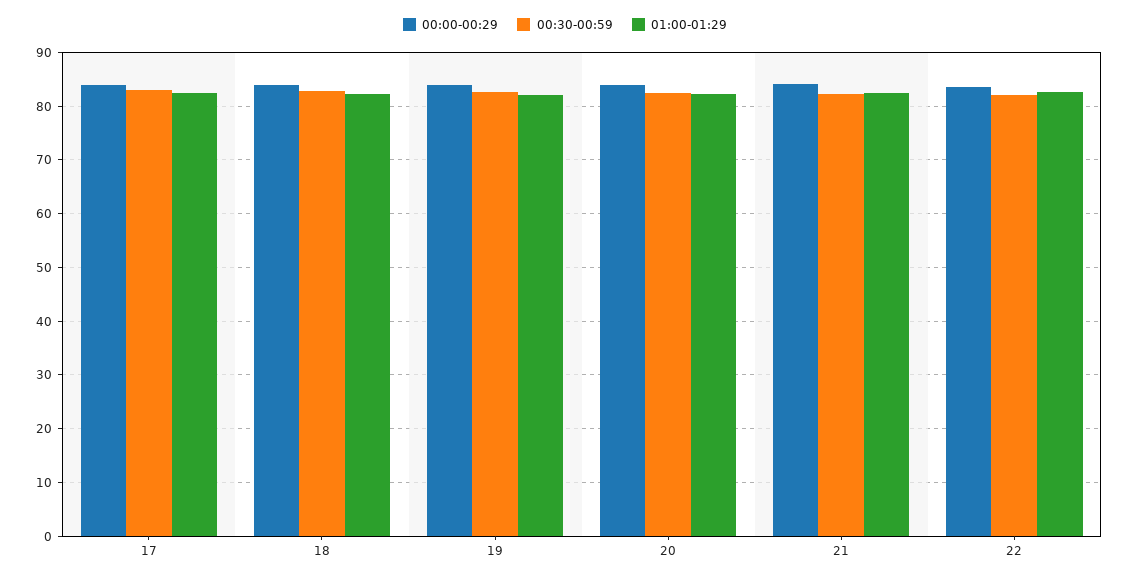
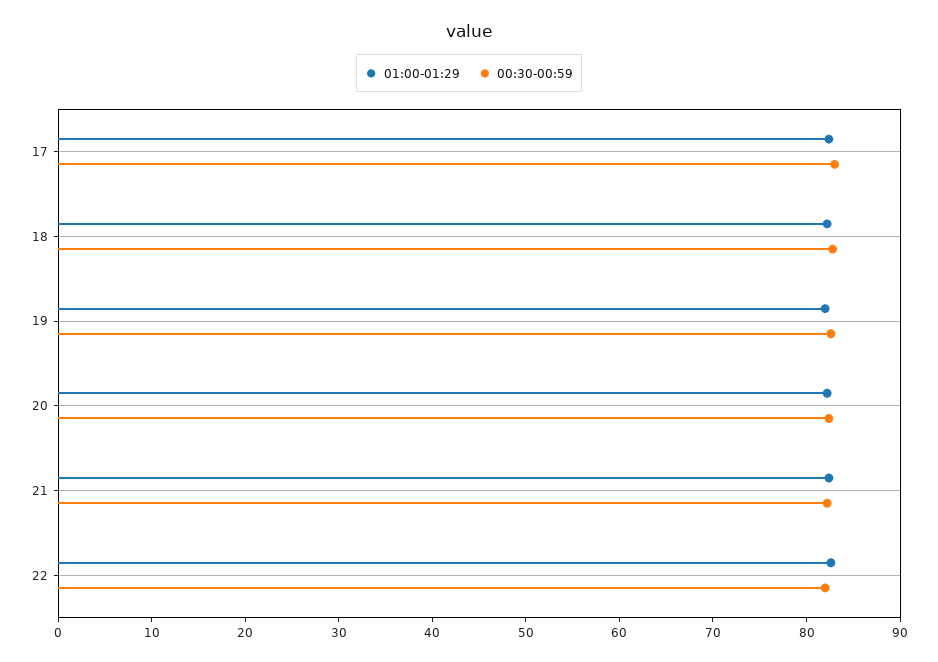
00:00-00:29, 17: 84 -> none
00:00-00:29, 18: 84 -> none
00:00-00:29, 19: 84 -> none
00:00-00:29, 20: 84 -> none
00:00-00:29, 21: 84 -> none
00:00-00:29, 22: 84 -> none

